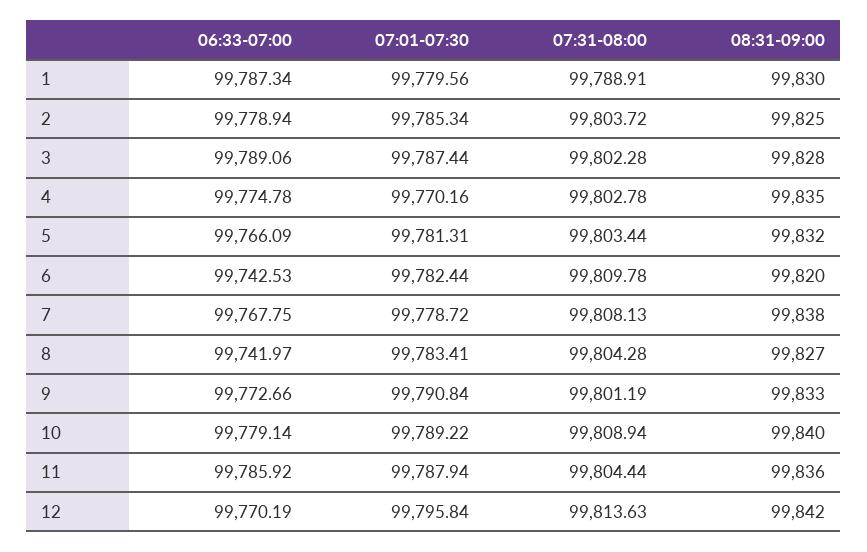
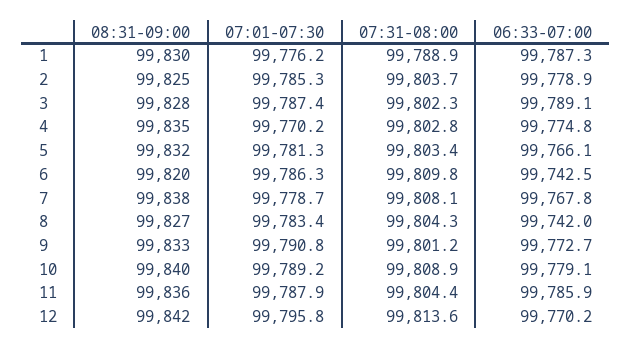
07:01-07:30, 1: 99779.56 -> 99776.2
07:01-07:30, 6: 99782.44 -> 99786.3

